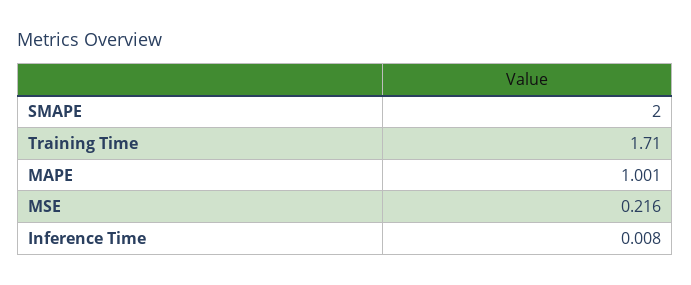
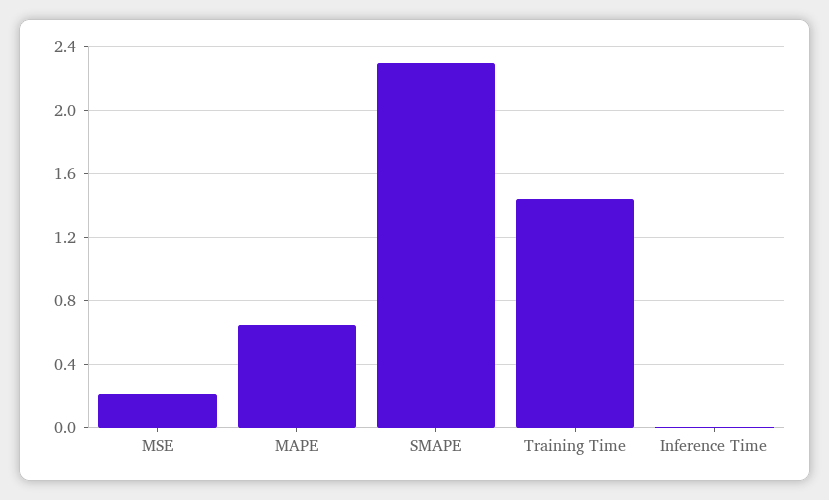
SMAPE: 2 -> 2.3
Training Time: 1.71 -> 1.45
MAPE: 1.001 -> 0.65

